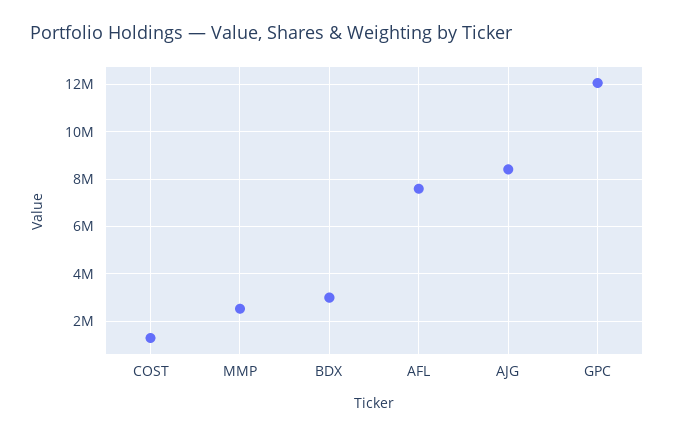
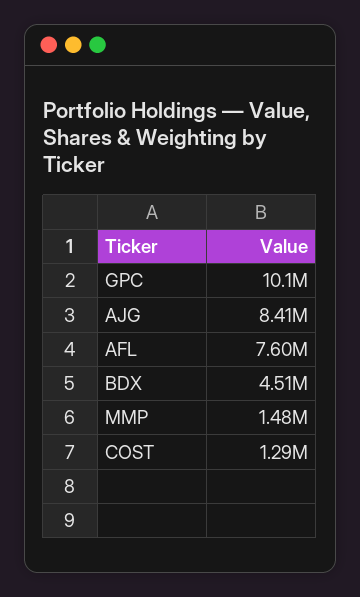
MMP: 2500000 -> 1480000
BDX: 3000000 -> 4510000
GPC: 12000000 -> 10100000

